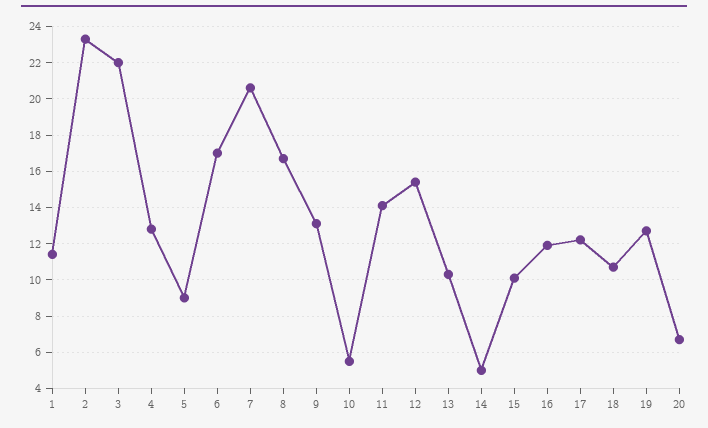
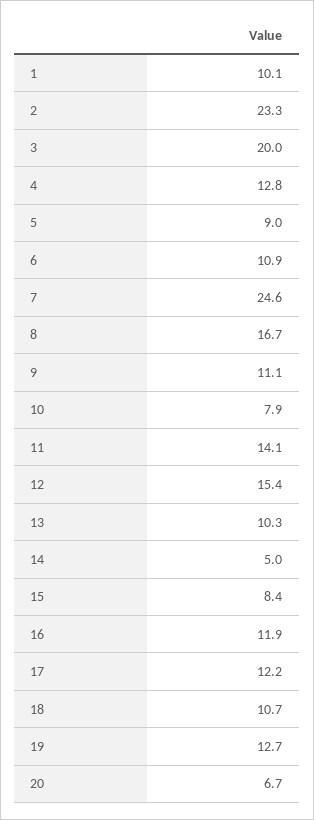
1: 11.5 -> 10.1
3: 22 -> 20
6: 17 -> 10.9
7: 20.5 -> 24.6
9: 13 -> 11.1
10: 5.5 -> 7.9
15: 10 -> 8.4

